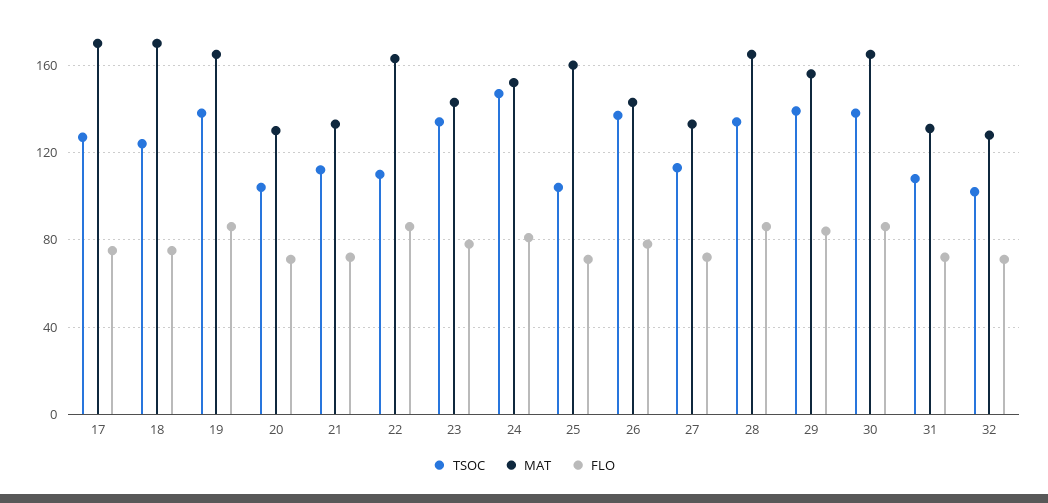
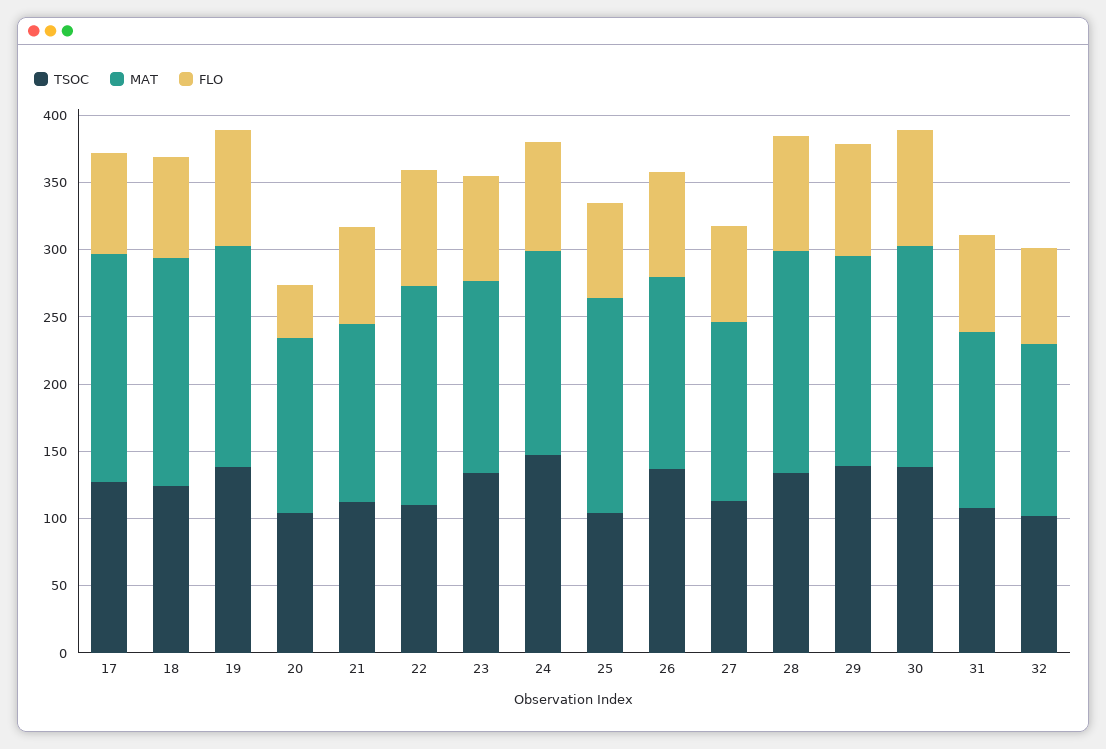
FLO, 20: 70 -> 40

